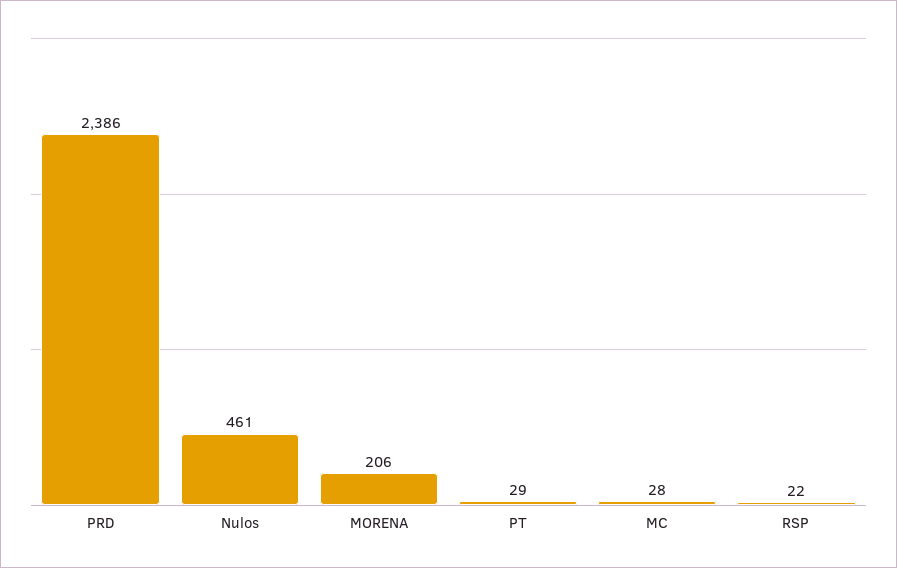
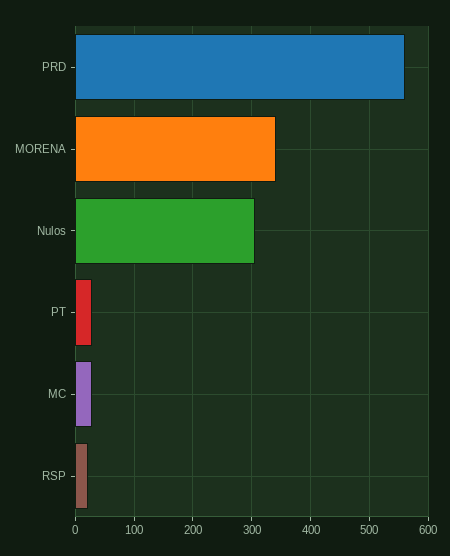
PRD: 2386 -> 560
Nulos: 461 -> 300
MORENA: 206 -> 340

